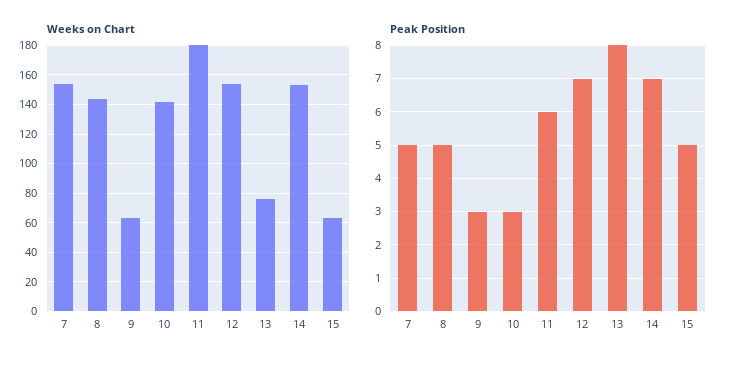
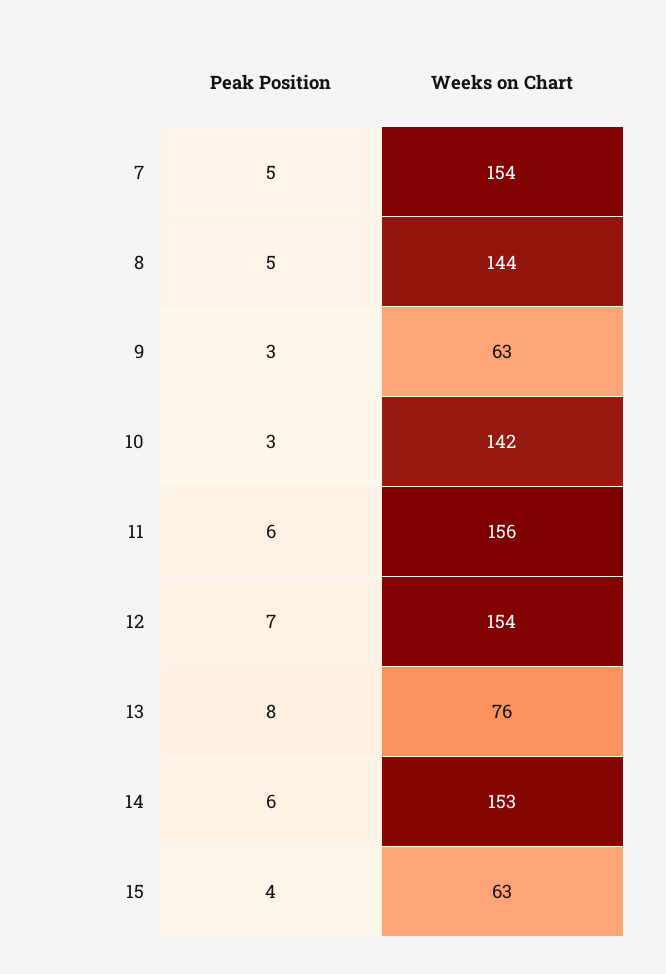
Weeks on Chart, 11: 180 -> 156
Peak Position, 14: 7 -> 6
Peak Position, 15: 5 -> 4

